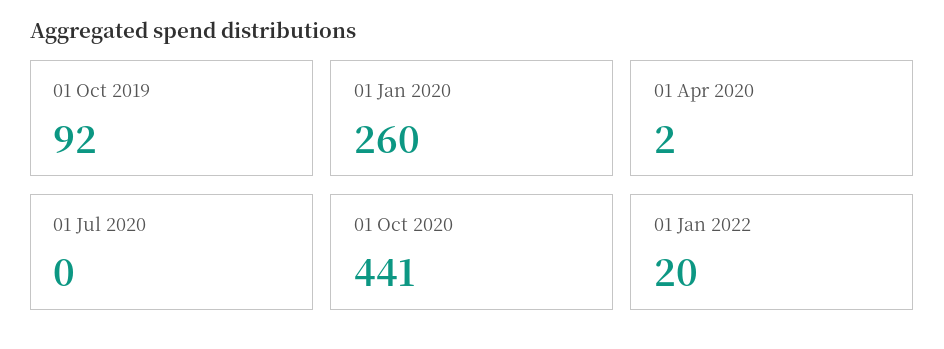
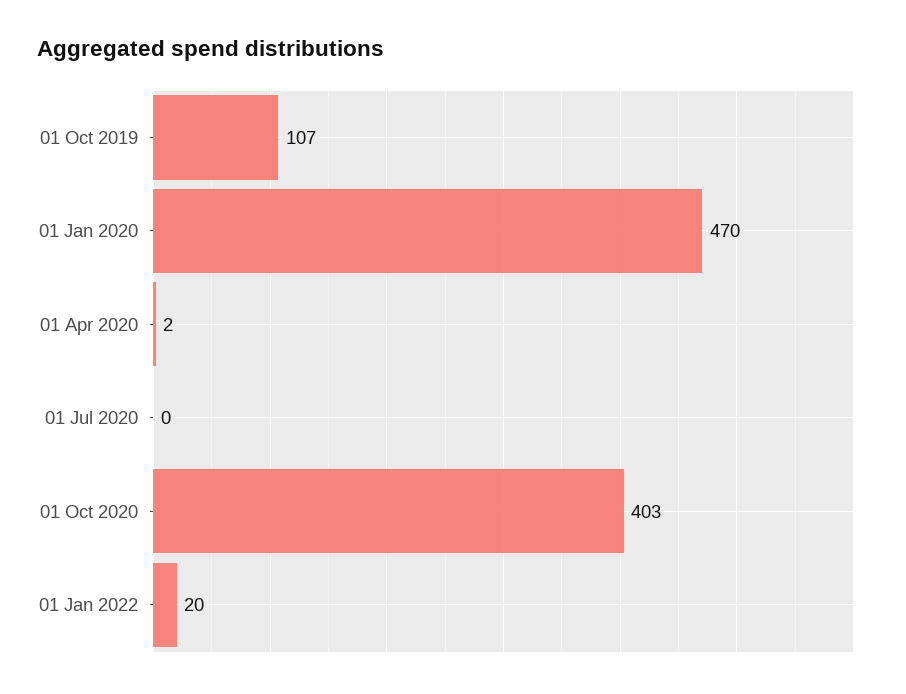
01 Oct 2019: 92 -> 107
01 Jan 2020: 260 -> 470
01 Oct 2020: 441 -> 403

